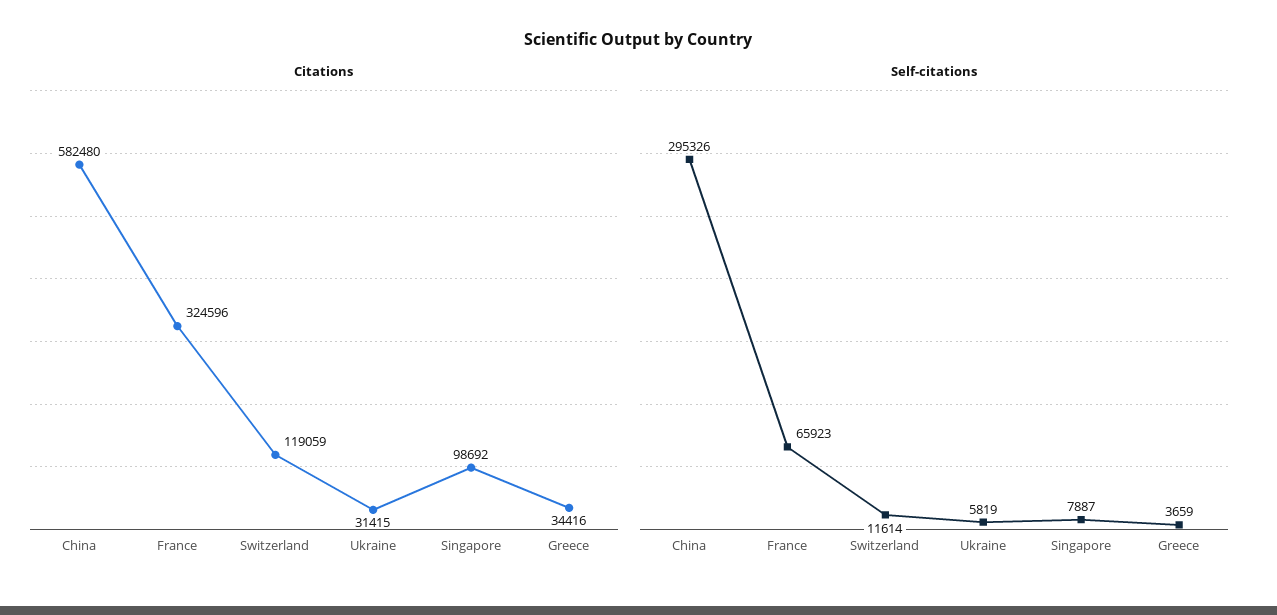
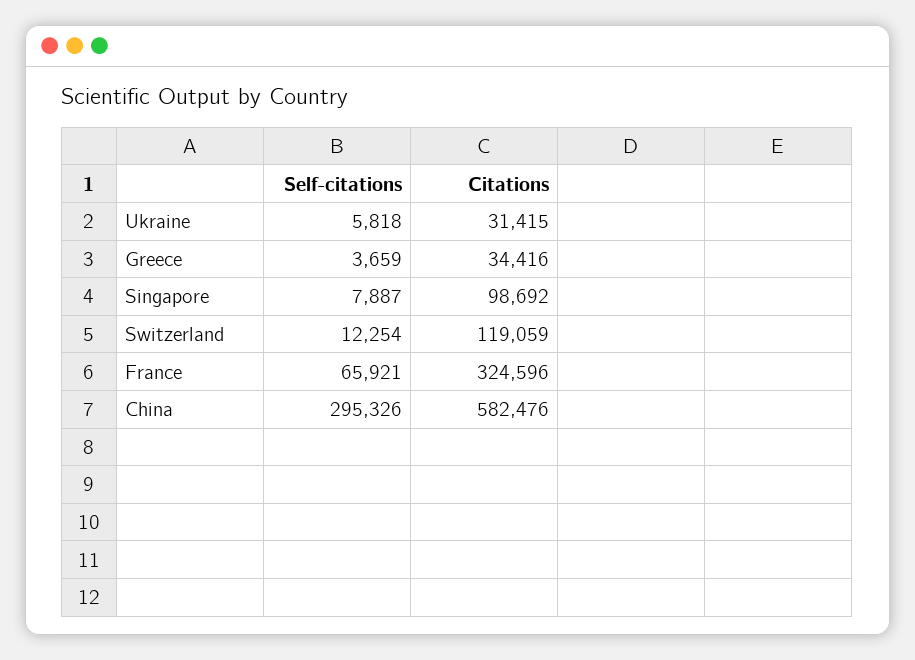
Citations, China: 582480 -> 582476
Self-citations, France: 65923 -> 65921
Self-citations, Switzerland: 11614 -> 12254
Self-citations, Ukraine: 5819 -> 5818

